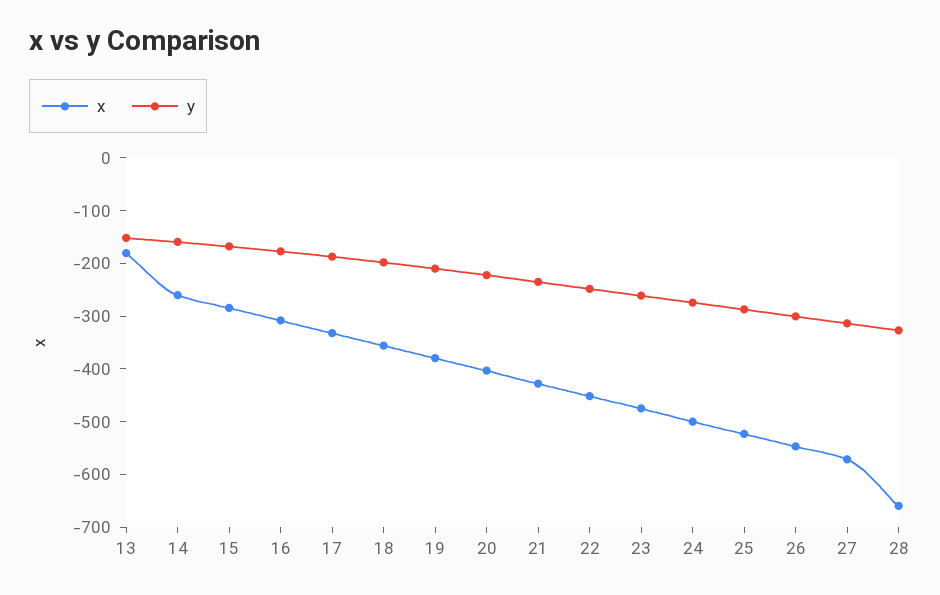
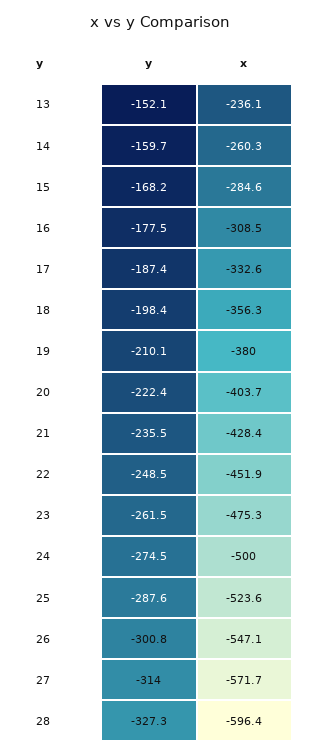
x, 13: -180 -> -236.1
x, 28: -660 -> -596.4

